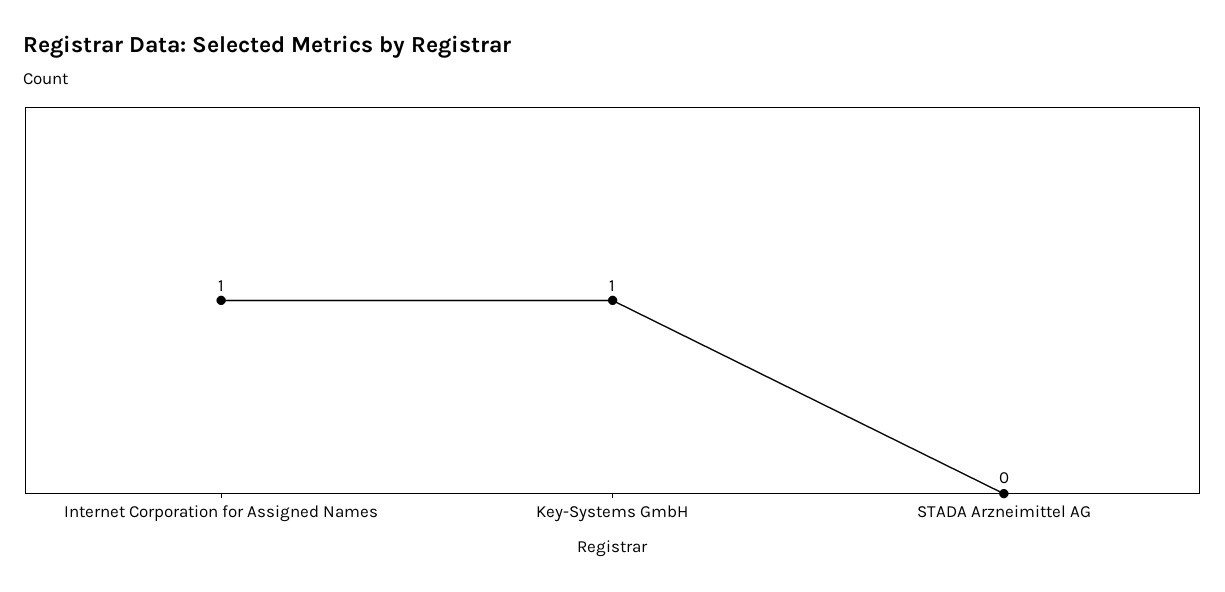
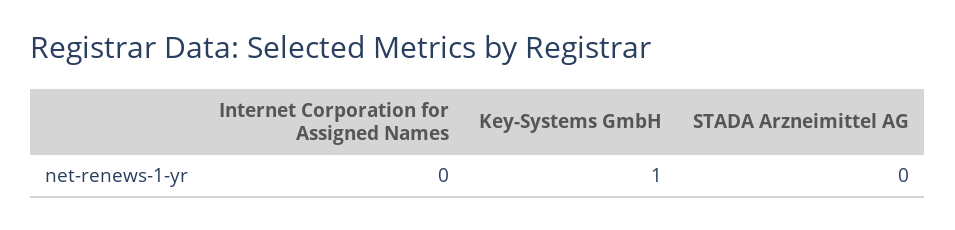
Internet Corporation for Assigned Names: 1 -> 0

